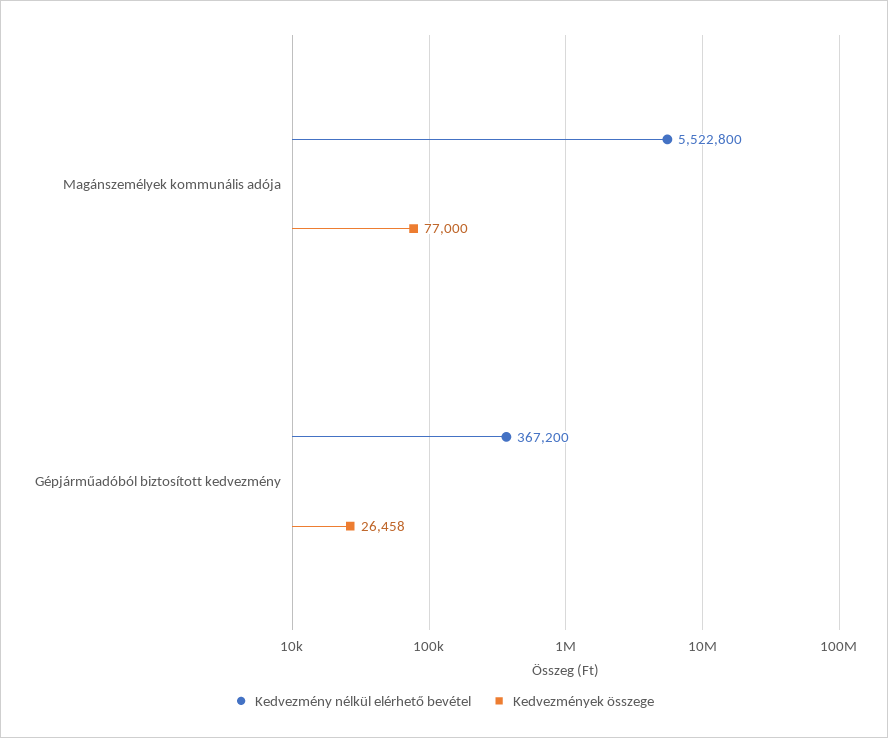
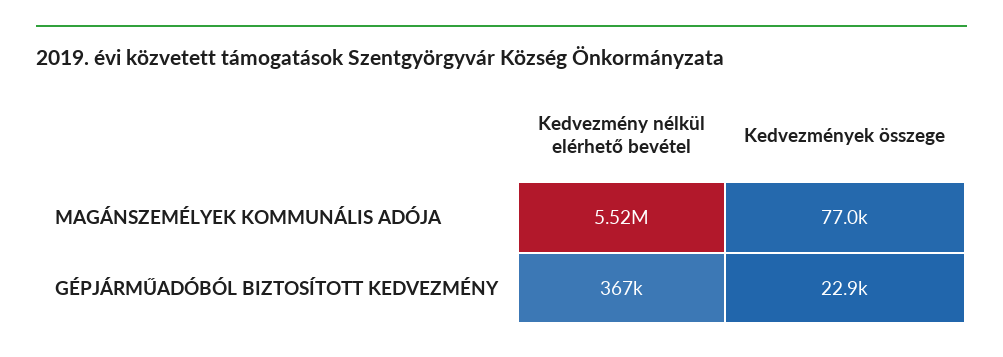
Kedvezmények összege, Gépjárműadóból biztosított kedvezmény: 26458 -> 22900

